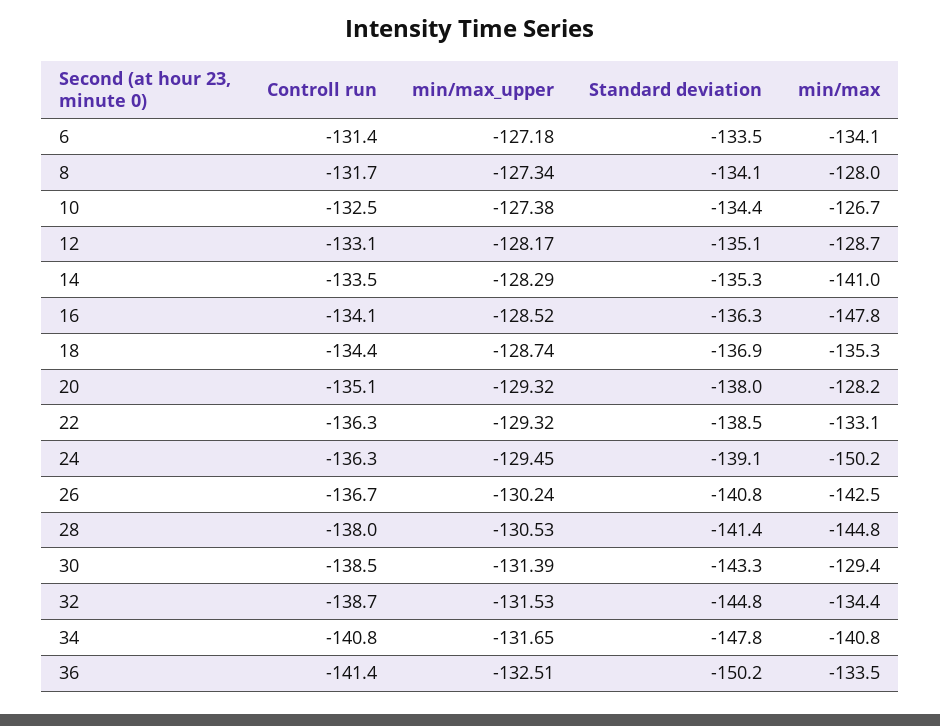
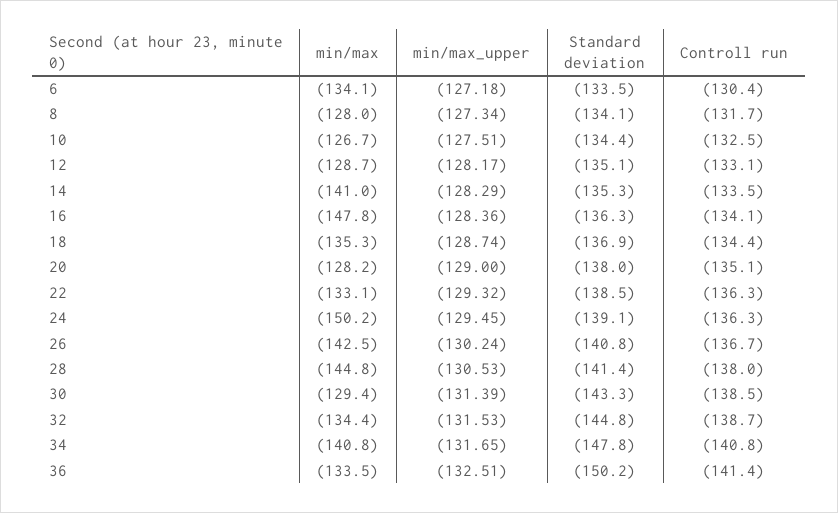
Controll run, 6: -131.4 -> -130.4
min/max_upper, 10: -127.38 -> -127.51
min/max_upper, 16: -128.52 -> -128.36
min/max_upper, 20: -129.32 -> -129

